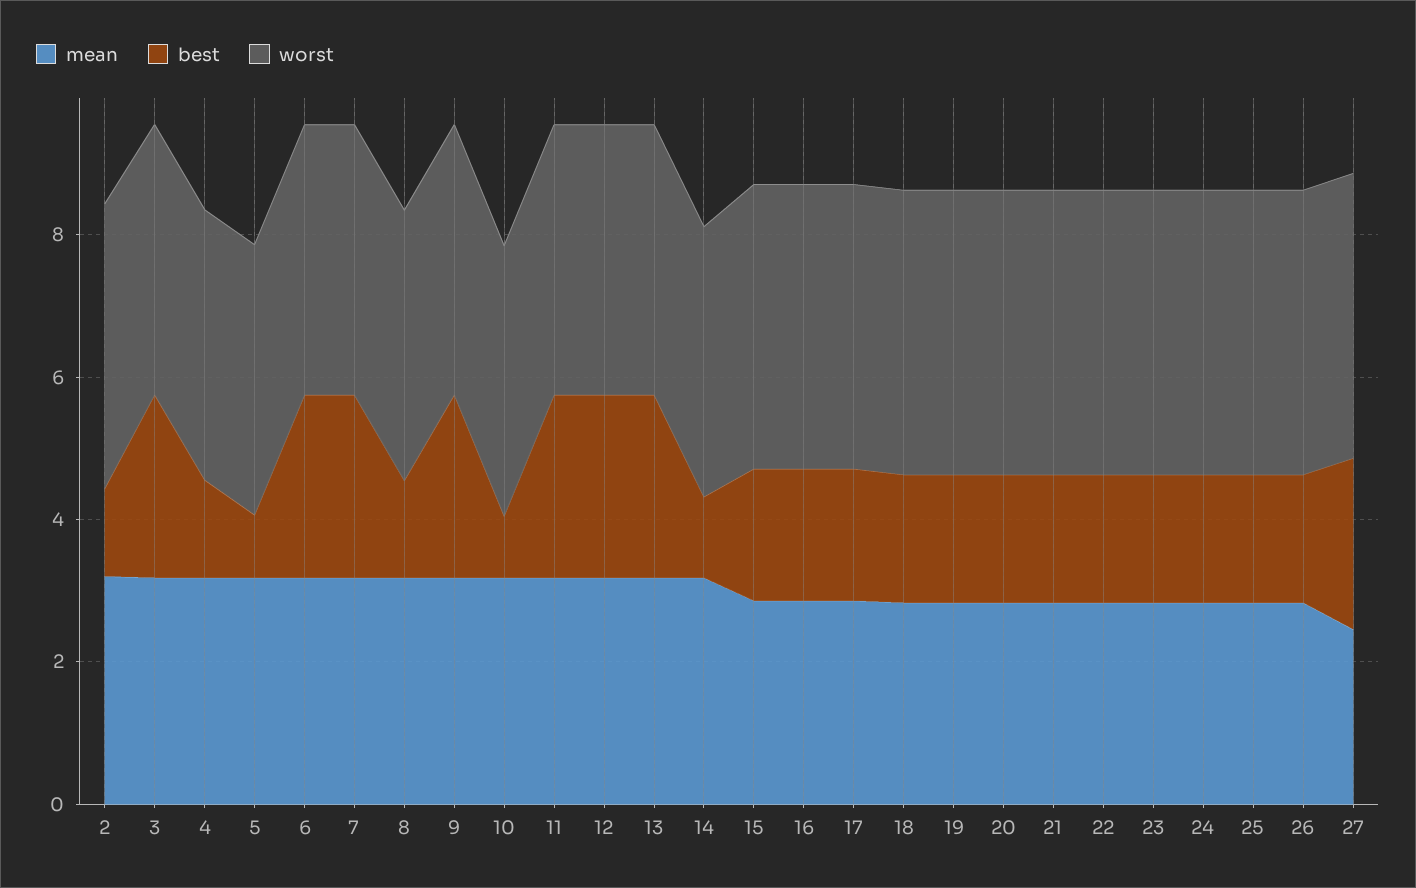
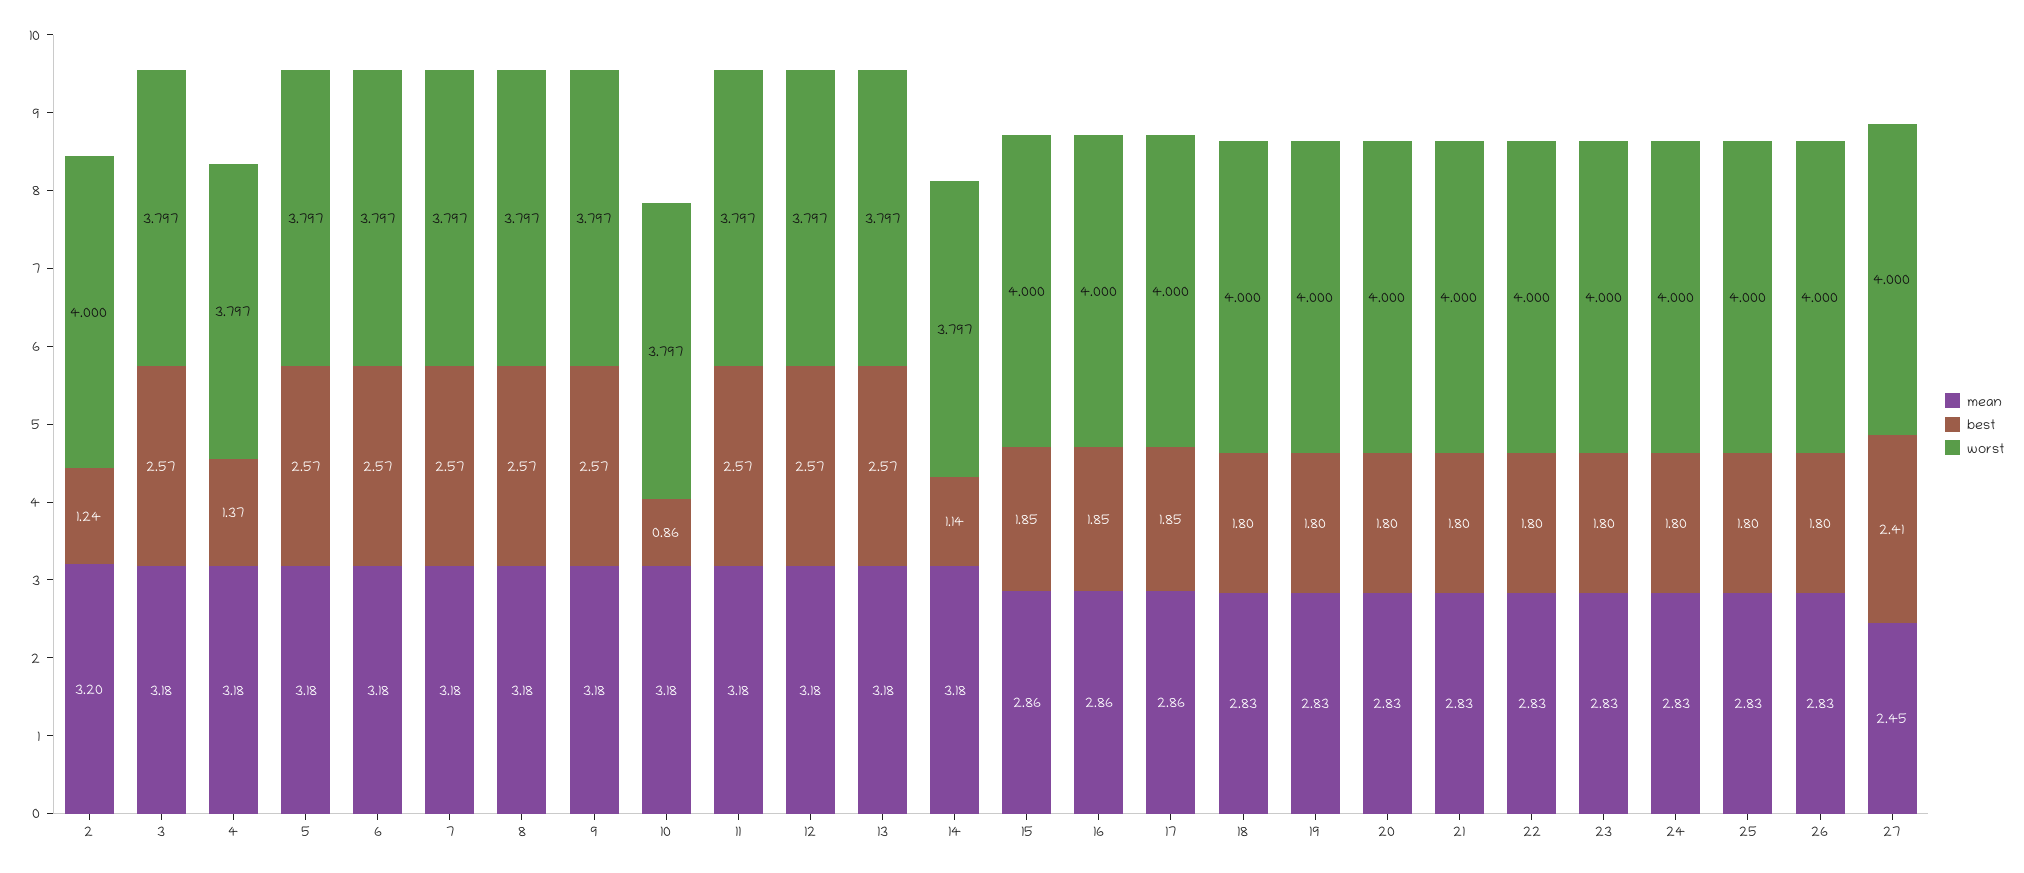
best, 5: 1 -> 2.57
best, 8: 1.5 -> 2.57

